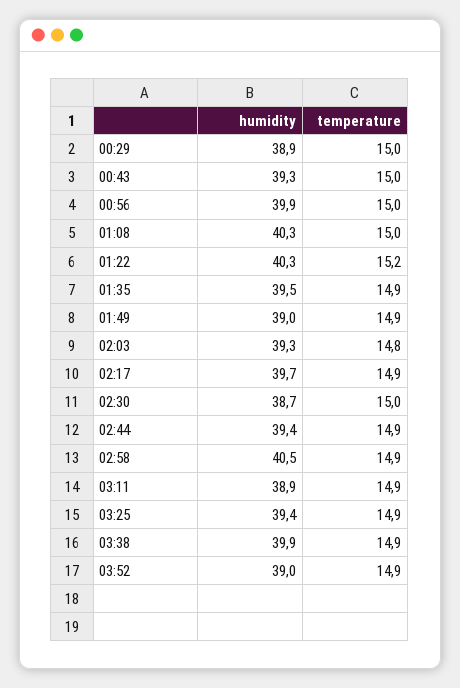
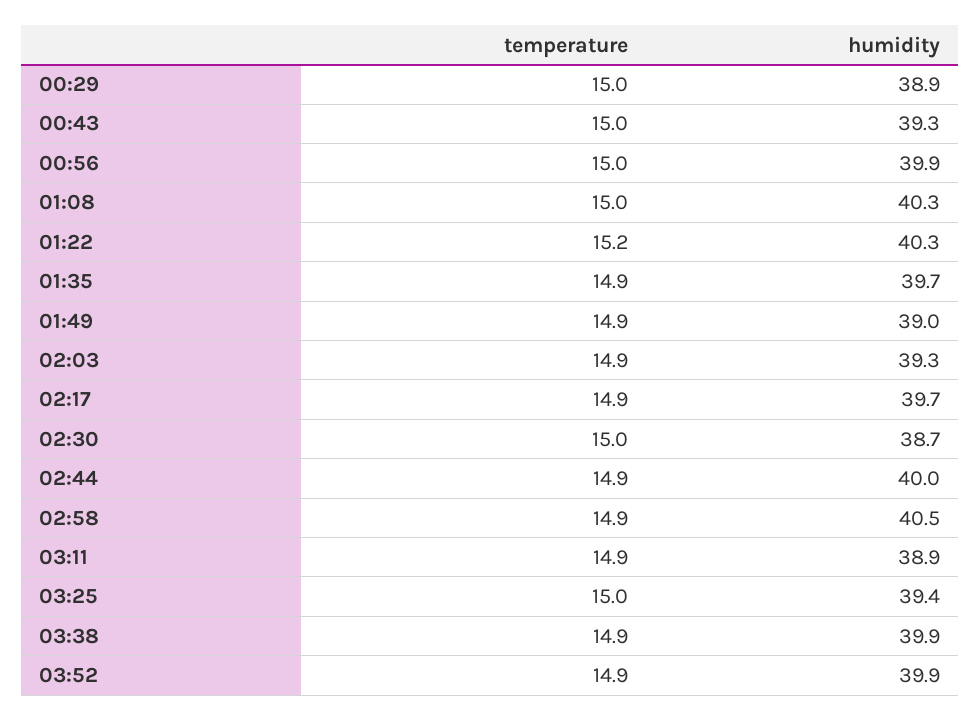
humidity, 01:35: 39.5 -> 39.7
temperature, 02:03: 14.8 -> 14.9
humidity, 02:44: 39.4 -> 40
temperature, 03:25: 14.9 -> 15
humidity, 03:52: 39 -> 39.9

